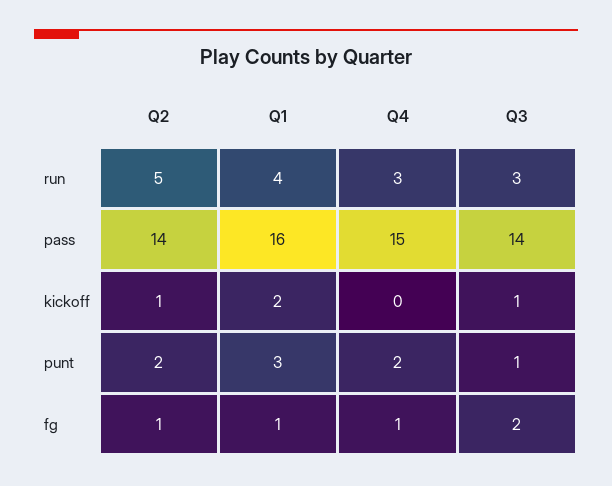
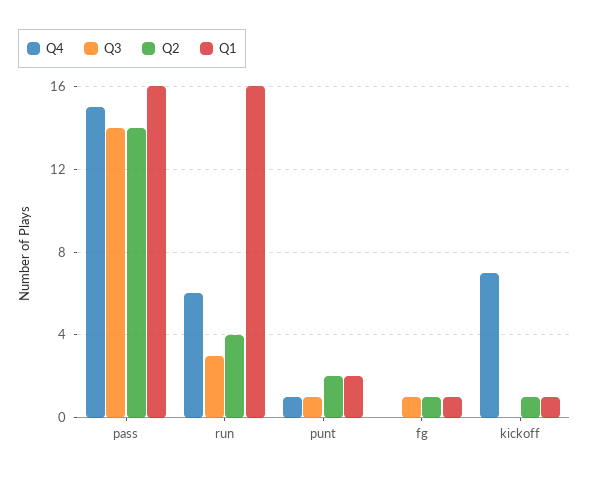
Q2, run: 5 -> 4
Q1, run: 4 -> 16
Q4, run: 3 -> 6
Q1, kickoff: 2 -> 1
Q4, kickoff: 0 -> 7
Q3, kickoff: 1 -> 0
Q1, punt: 3 -> 2
Q4, punt: 2 -> 1
Q4, fg: 1 -> 0
Q3, fg: 2 -> 1

